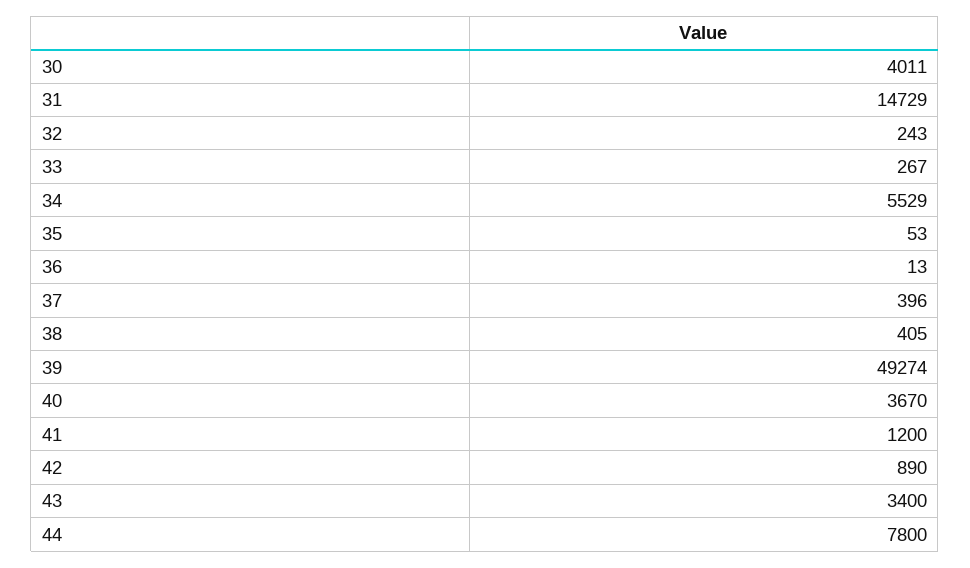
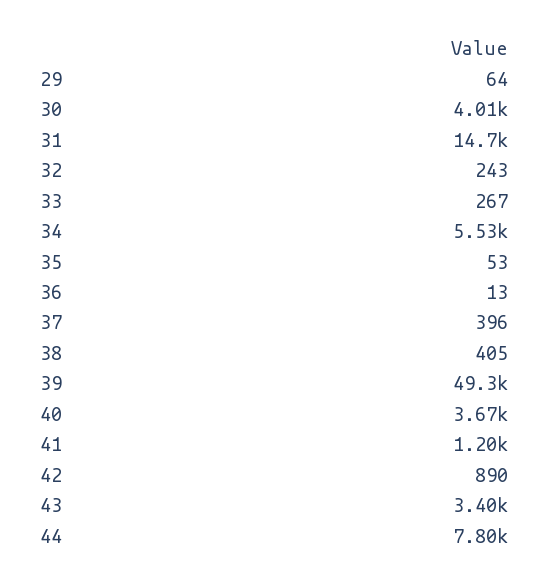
29: none -> 64

